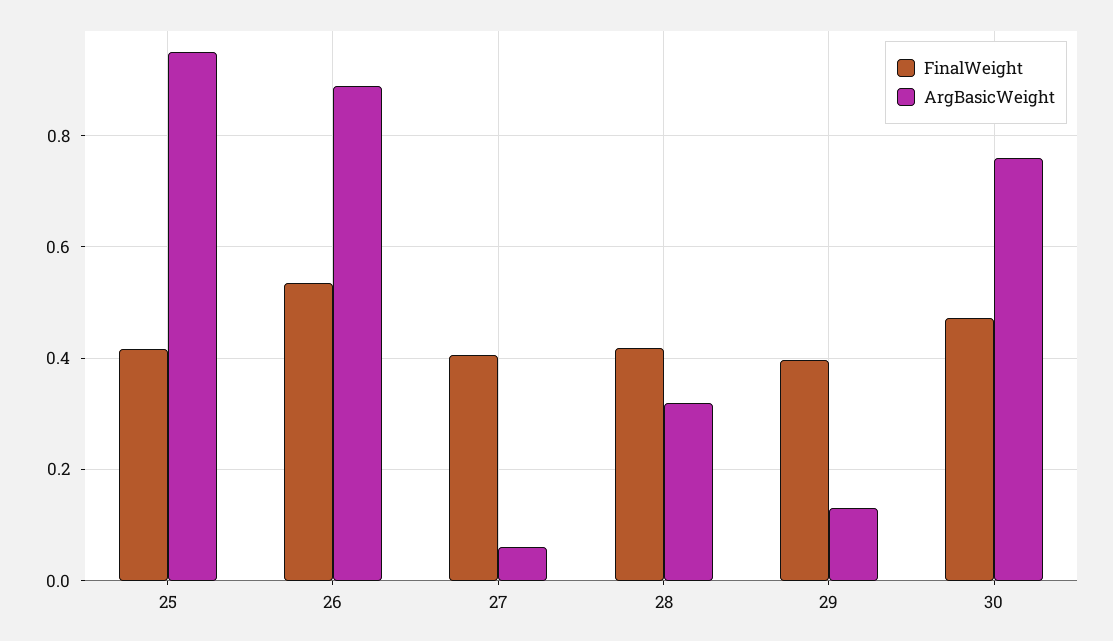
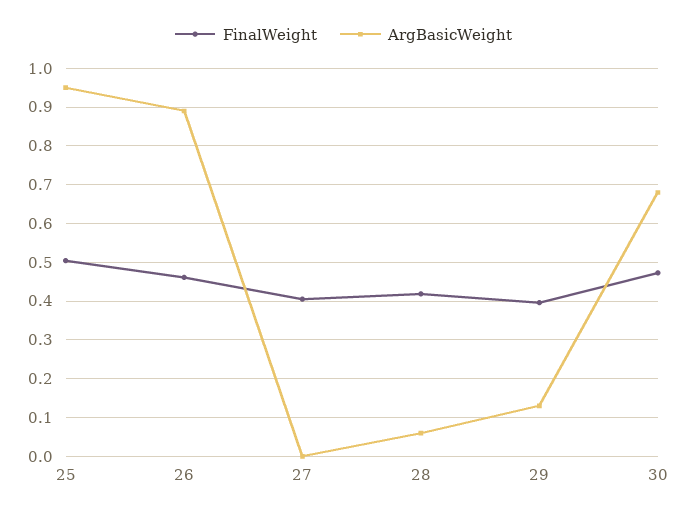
FinalWeight, 25: 0.42 -> 0.5
FinalWeight, 26: 0.54 -> 0.46
ArgBasicWeight, 27: 0.06 -> 0
ArgBasicWeight, 28: 0.32 -> 0.06
ArgBasicWeight, 30: 0.76 -> 0.68

